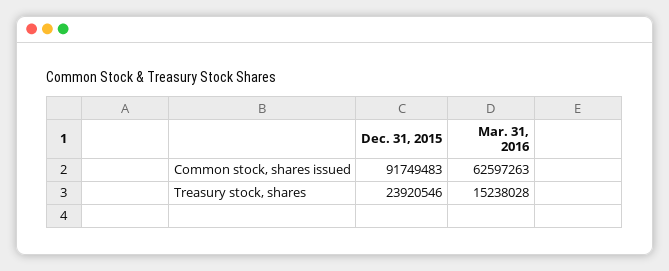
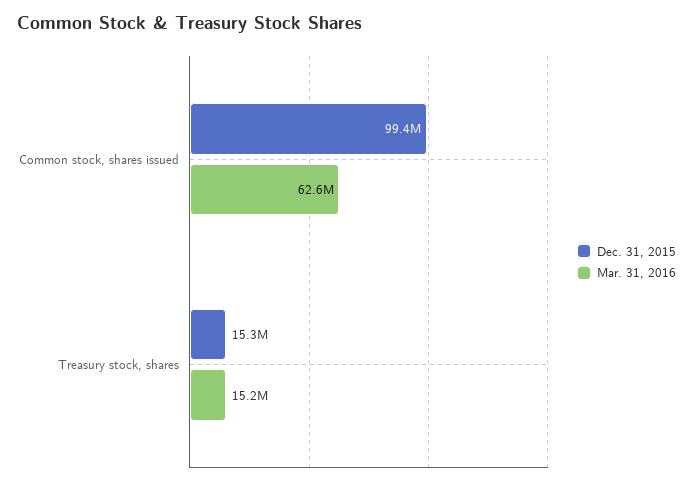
Dec. 31, 2015, Common stock, shares issued: 91749483 -> 99400000
Dec. 31, 2015, Treasury stock, shares: 23920546 -> 15300000

